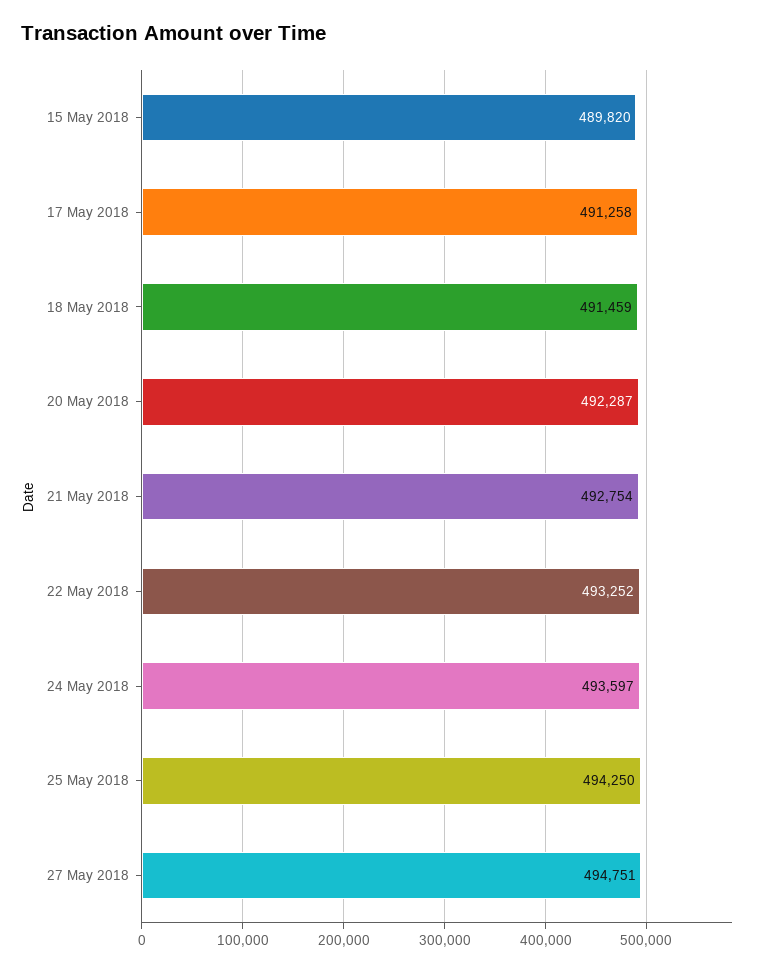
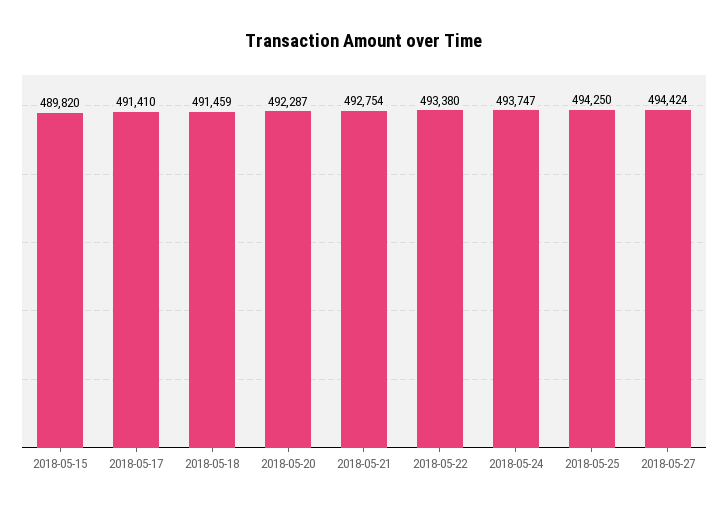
17 May 2018: 491258 -> 491410
22 May 2018: 493252 -> 493380
24 May 2018: 493597 -> 493747
27 May 2018: 494751 -> 494424

